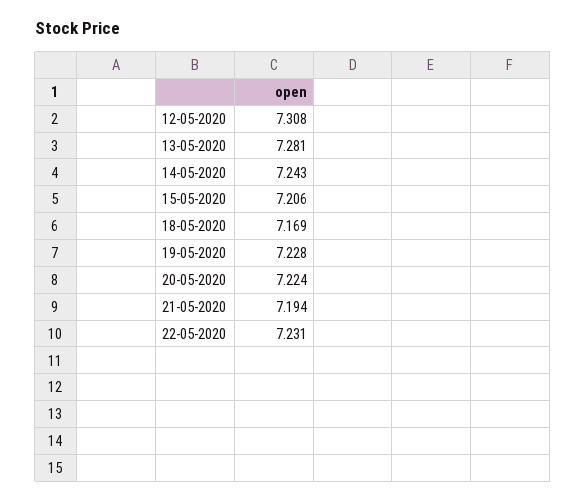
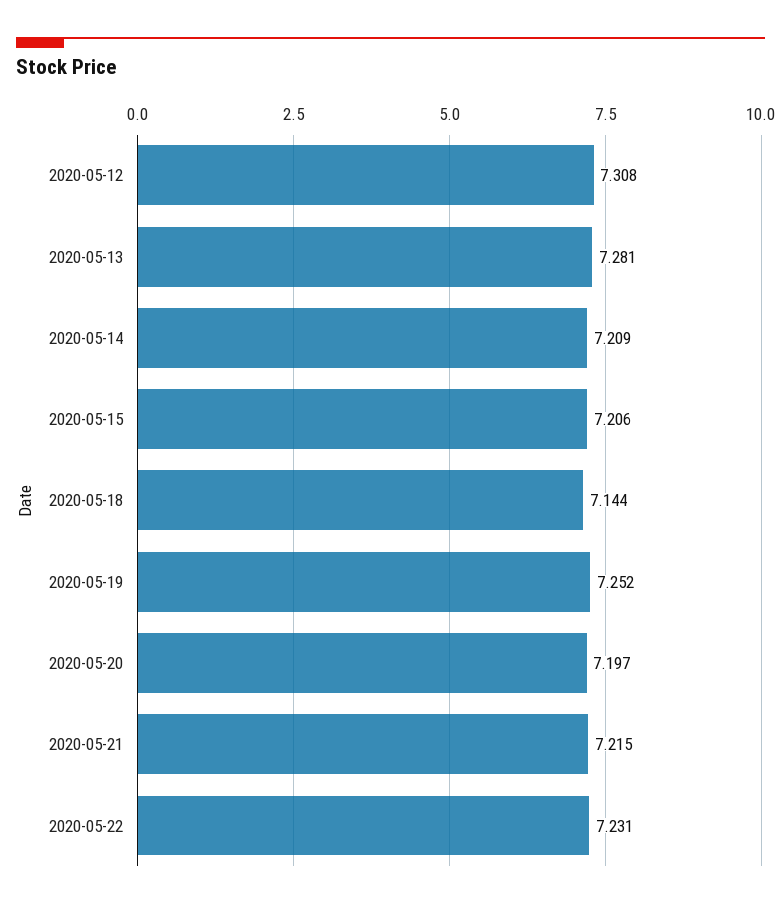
14-05-2020: 7.243 -> 7.209
18-05-2020: 7.169 -> 7.144
19-05-2020: 7.228 -> 7.252
20-05-2020: 7.224 -> 7.197
21-05-2020: 7.194 -> 7.215

